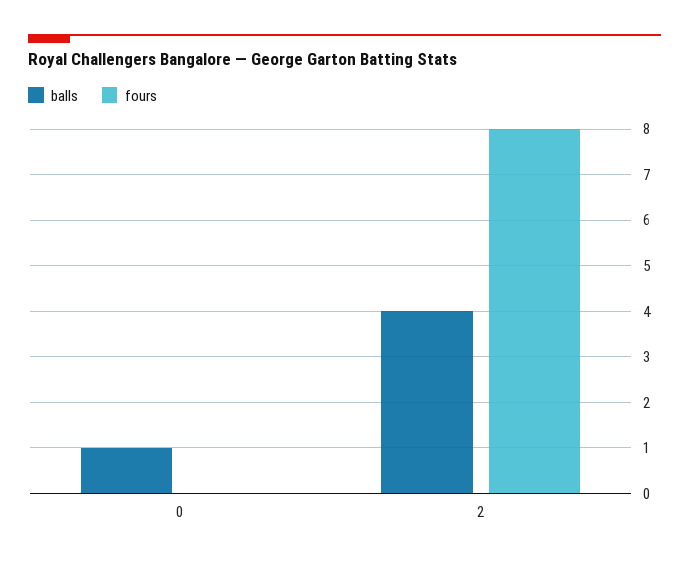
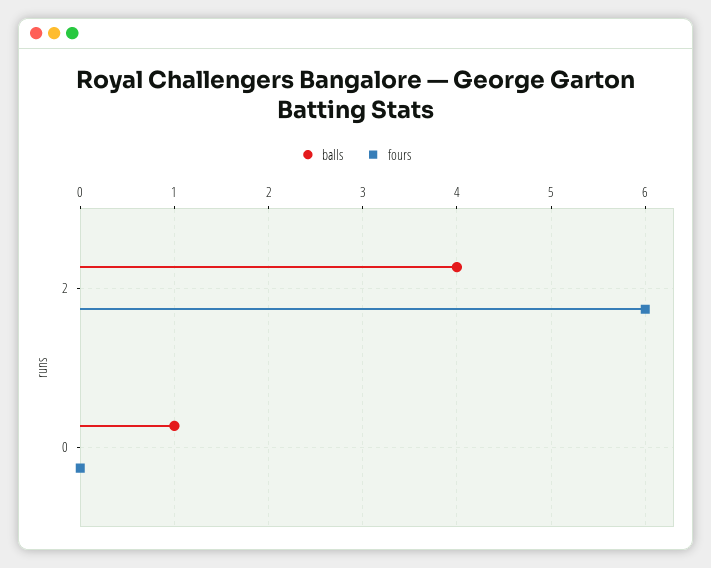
fours, 2: 8 -> 6

